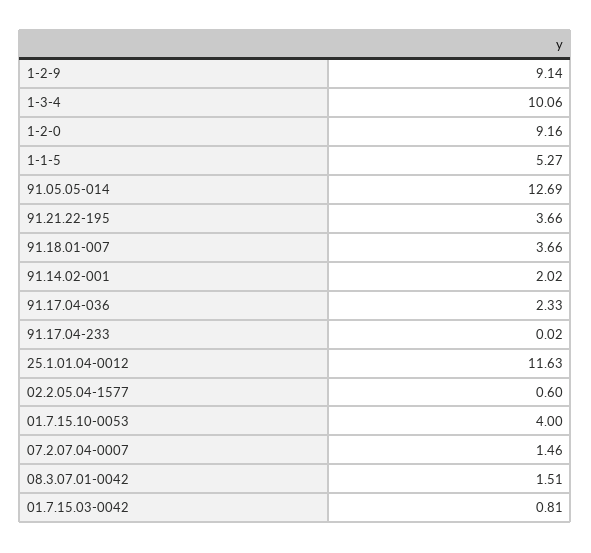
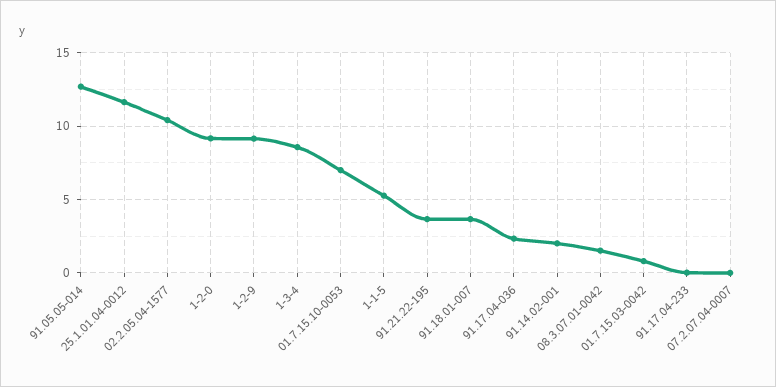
1-3-4: 10.06 -> 8.5
02.2.05.04-1577: 0.6 -> 10.5
01.7.15.10-0053: 4 -> 7
07.2.07.04-0007: 1.46 -> 0

